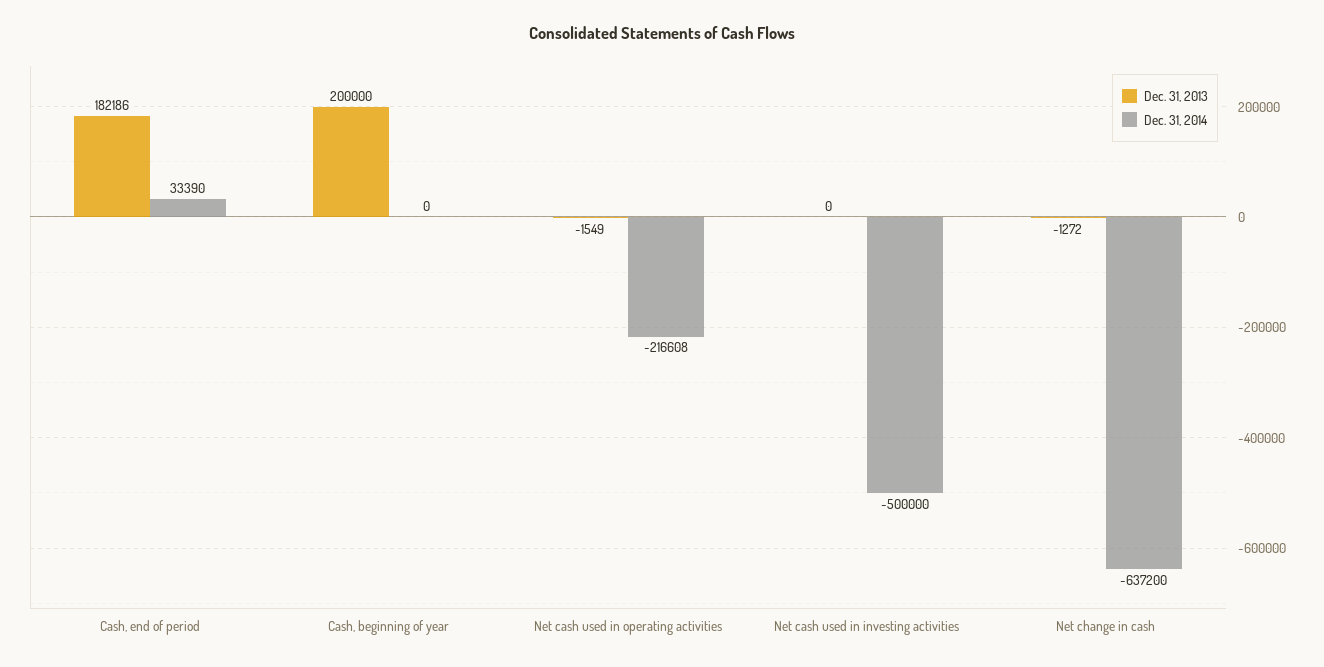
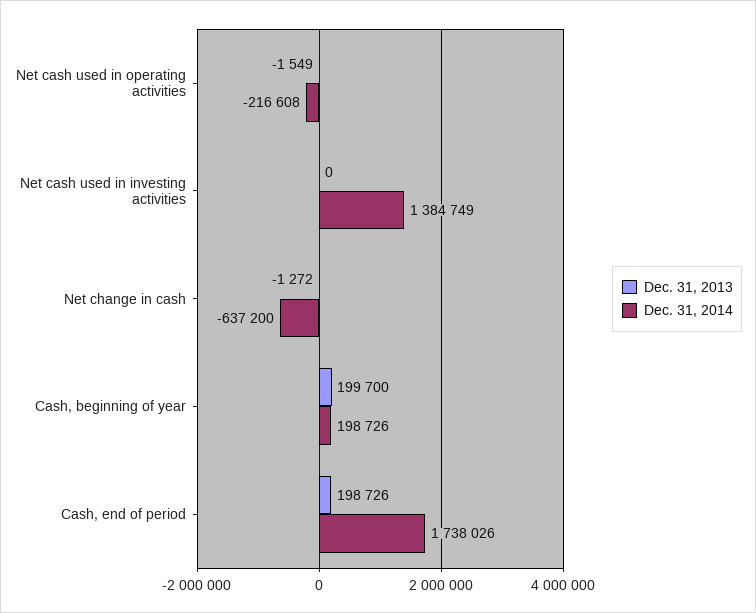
Dec. 31, 2013, Cash, end of period: 182186 -> 198726
Dec. 31, 2014, Cash, end of period: 33390 -> 1738026
Dec. 31, 2013, Cash, beginning of year: 200000 -> 199700
Dec. 31, 2014, Cash, beginning of year: 0 -> 198726
Dec. 31, 2014, Net cash used in investing activities: -500000 -> 1384749

